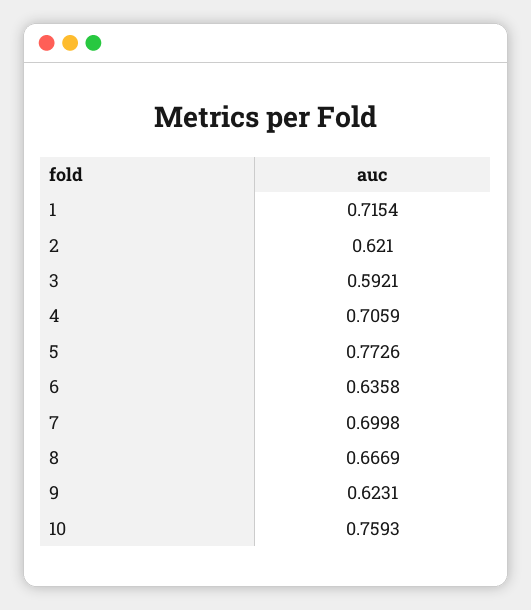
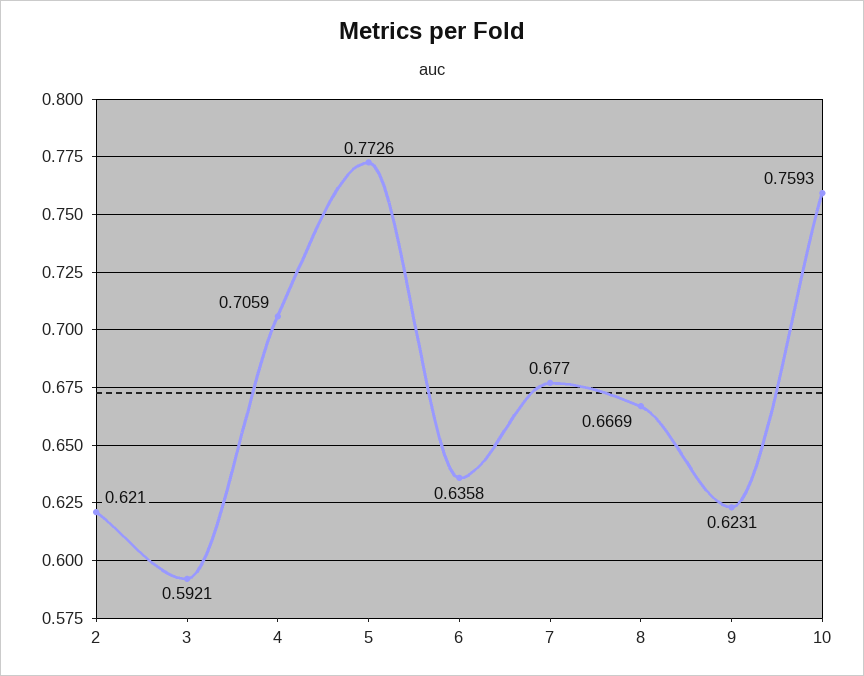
1: 0.7154 -> none
7: 0.6998 -> 0.677

